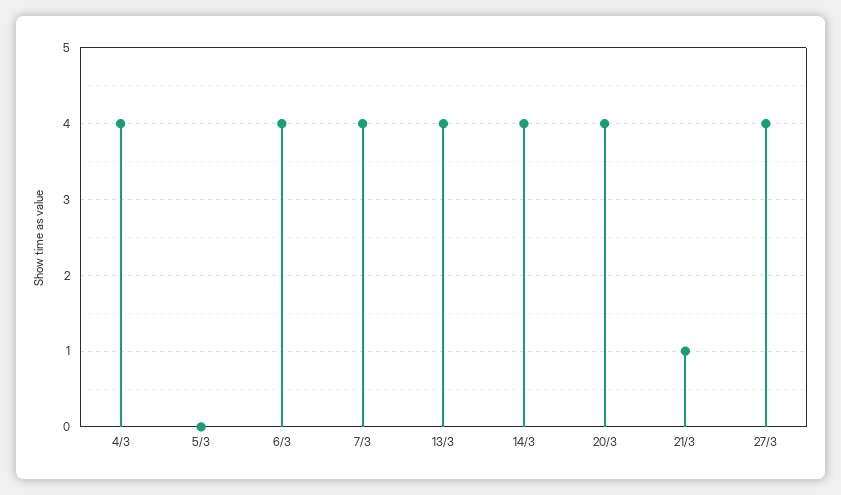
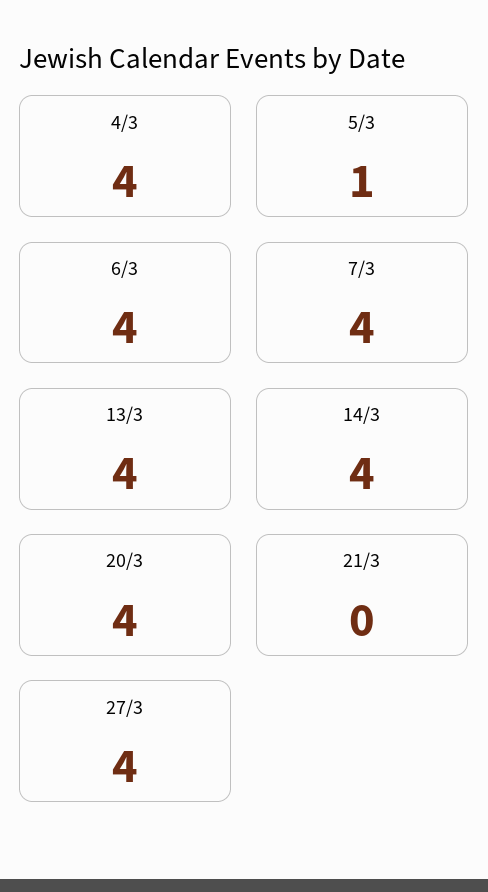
5/3: 0 -> 1
21/3: 1 -> 0

